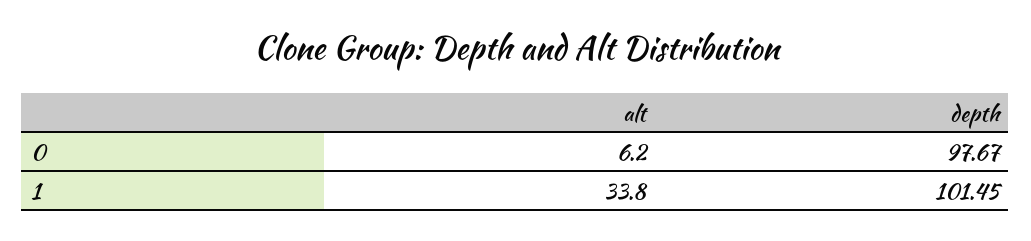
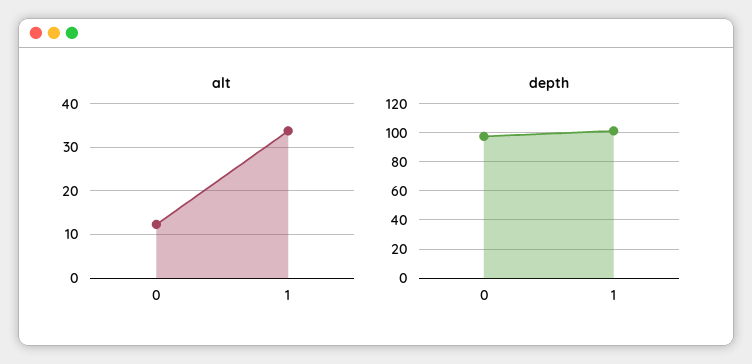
alt, 0: 6.2 -> 12

